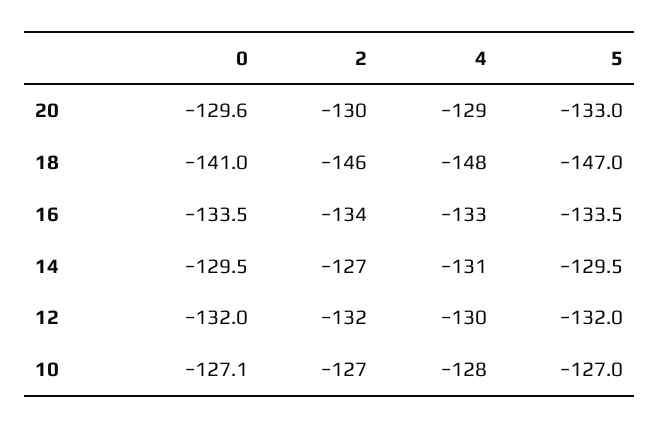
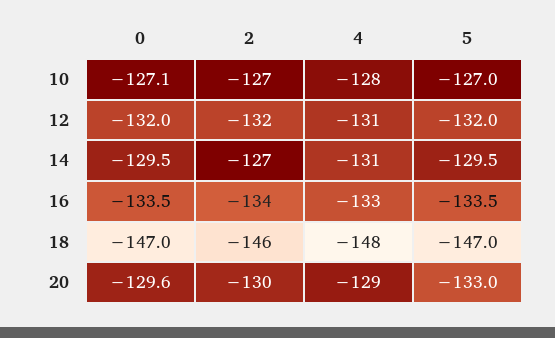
0, 18: -141 -> -147
4, 12: -130 -> -131

